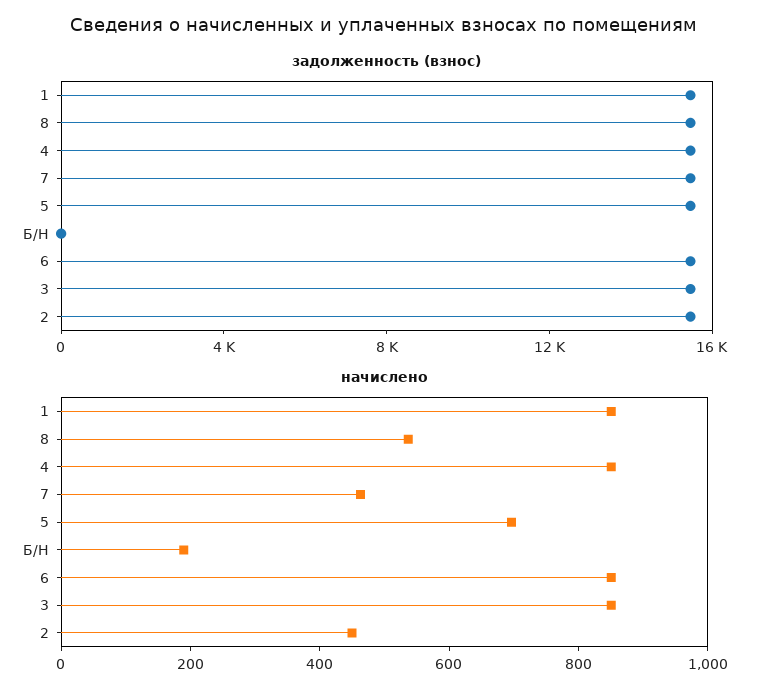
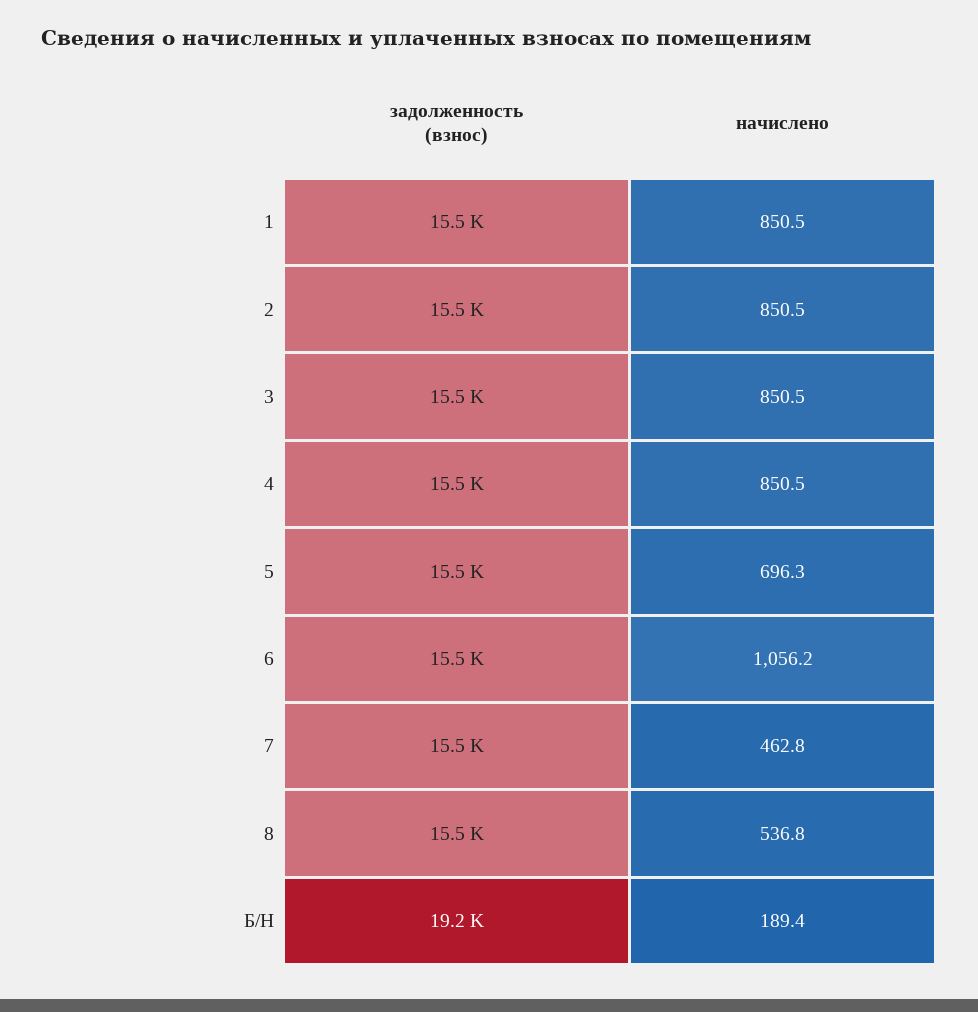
задолженность (взнос), Б/Н: 0 -> 19200
начислено, 6: 850 -> 1056.2
начислено, 2: 450 -> 850.5

